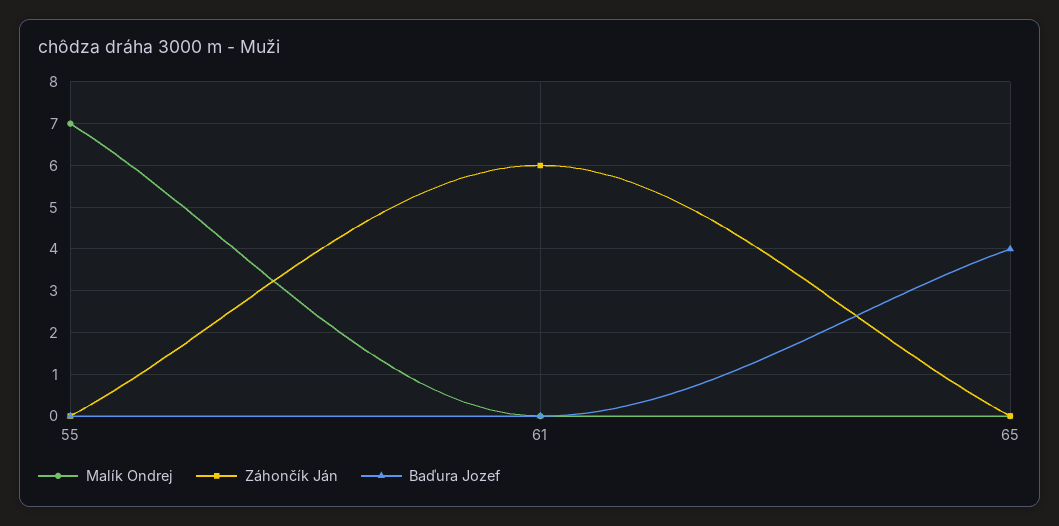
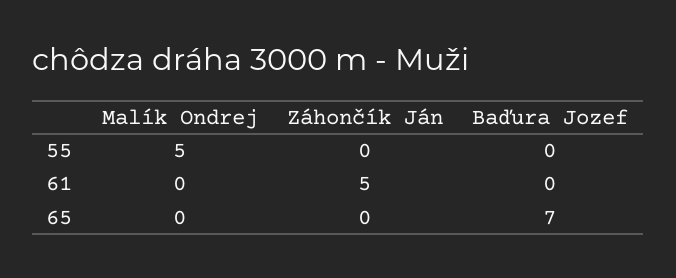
Malík Ondrej, 55: 7 -> 5
Záhončík Ján, 61: 6 -> 5
Baďura Jozef, 65: 4 -> 7

